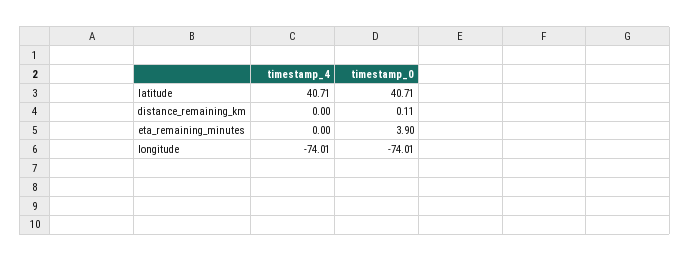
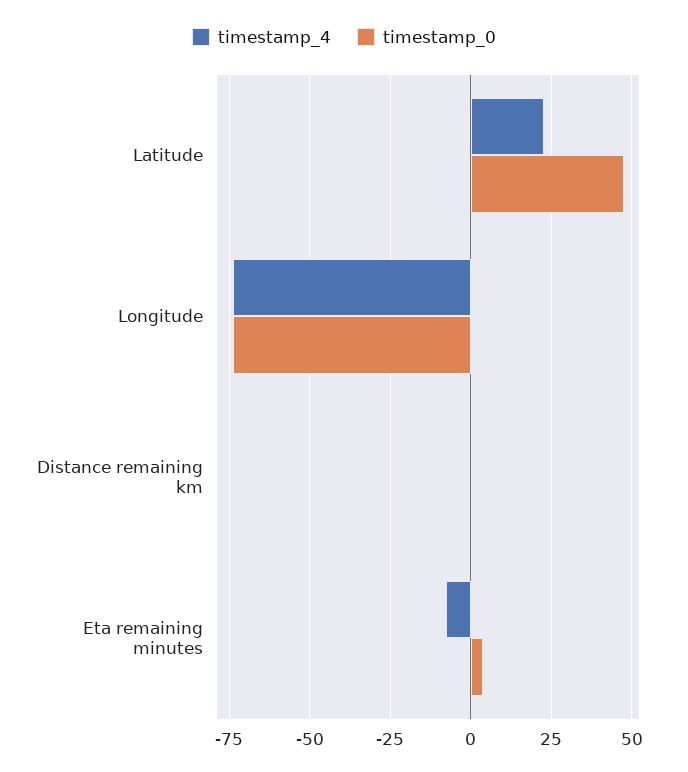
timestamp_4, latitude: 40.71 -> 22.5
timestamp_0, latitude: 40.71 -> 47.5
timestamp_4, eta_remaining_minutes: 0 -> -7.5

